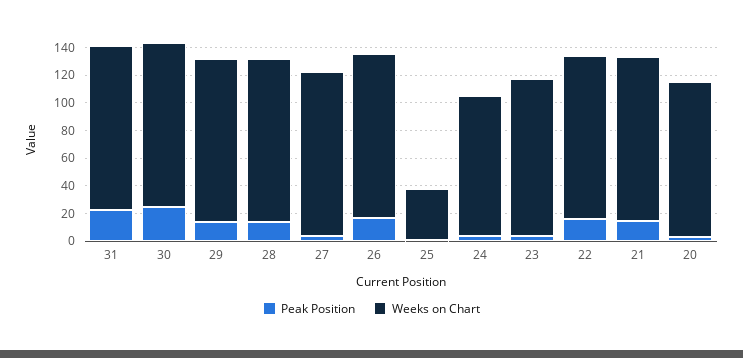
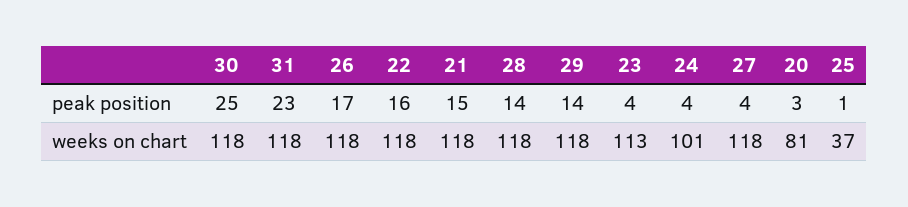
Weeks on Chart, 20: 110 -> 81

